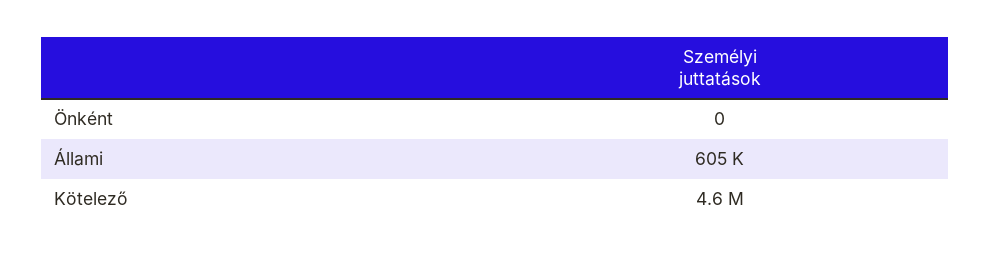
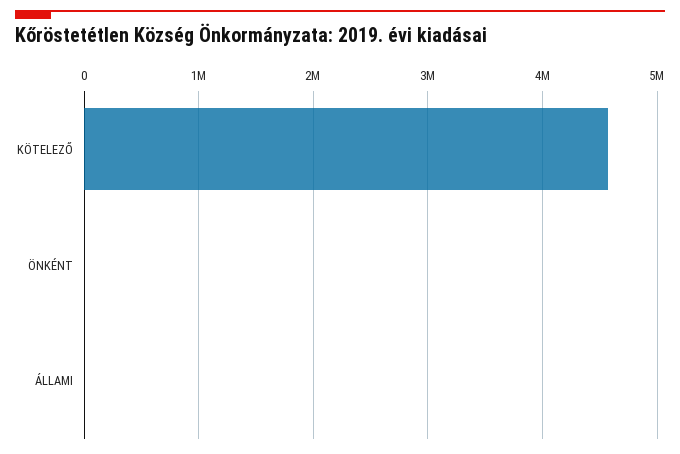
Állami: 605000 -> 0

